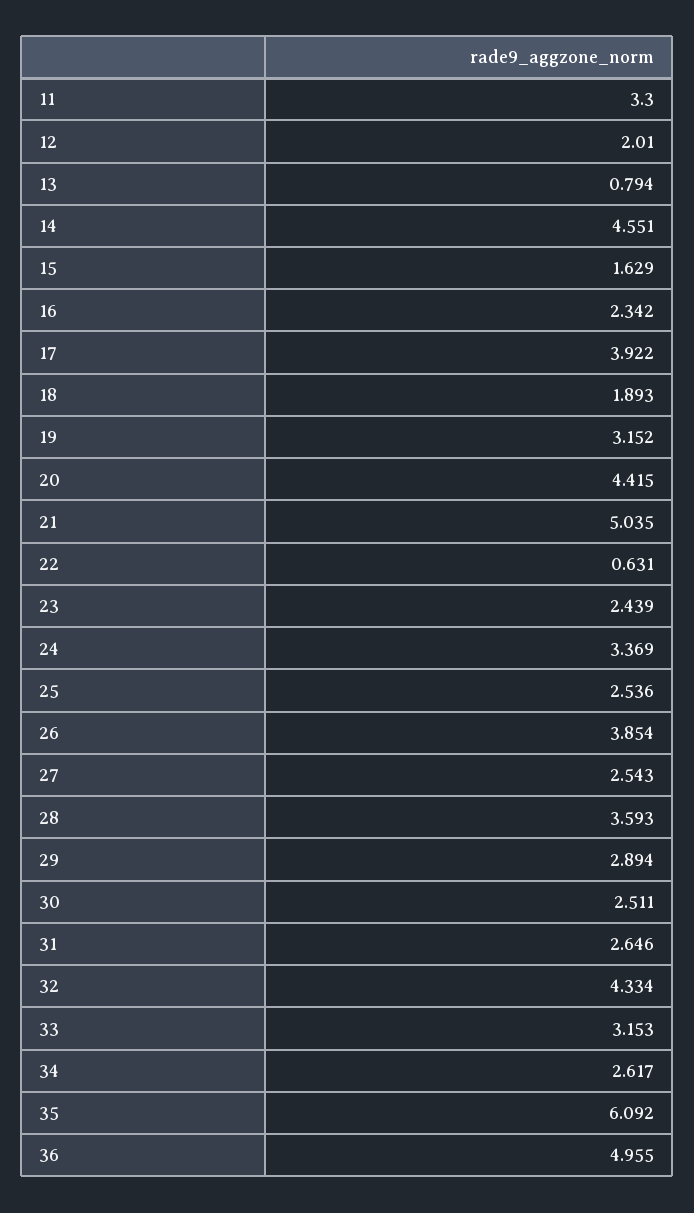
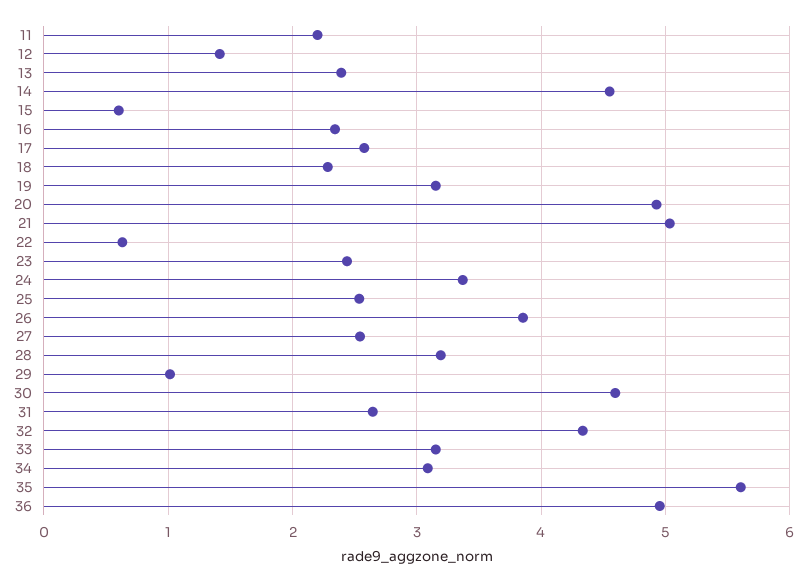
11: 3.3 -> 2.2
12: 2.01 -> 1.4
13: 0.794 -> 2.4
15: 1.629 -> 0.6
17: 3.922 -> 2.6
18: 1.893 -> 2.3
20: 4.415 -> 4.9
28: 3.593 -> 3.2
29: 2.894 -> 1
30: 2.511 -> 4.6
34: 2.617 -> 3.1
35: 6.092 -> 5.6

